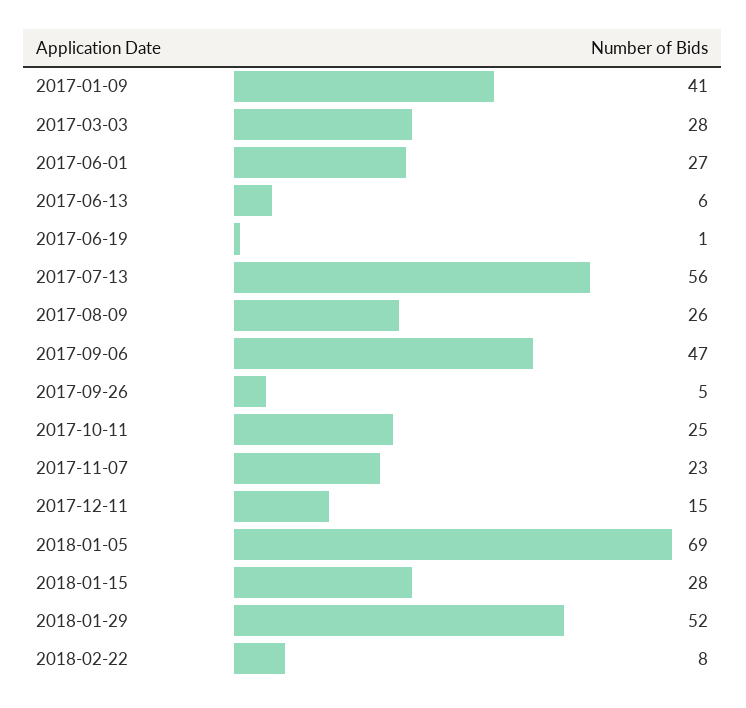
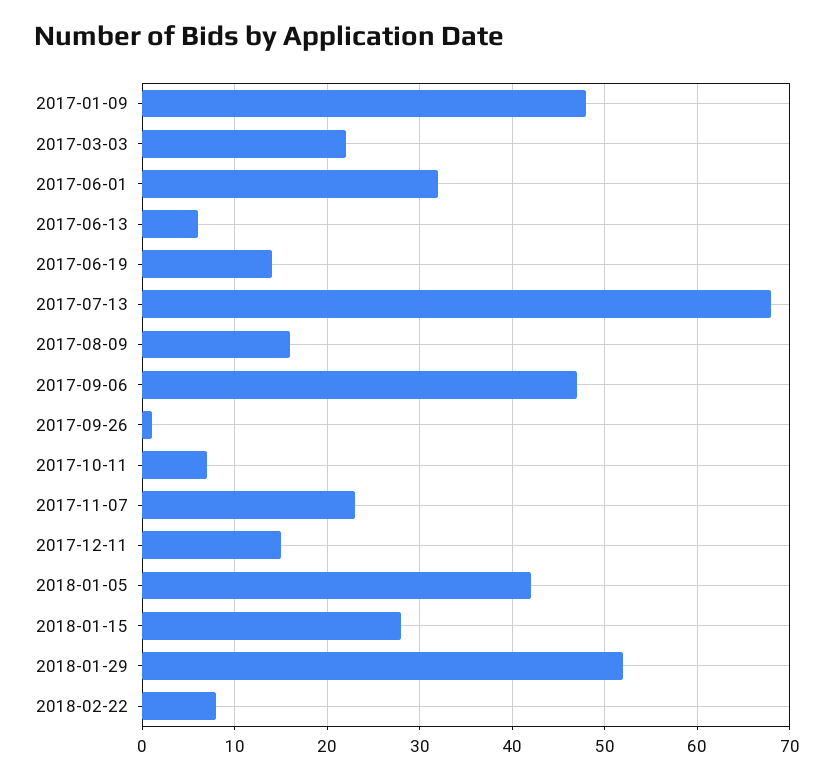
2017-01-09: 41 -> 48
2017-03-03: 28 -> 22
2017-06-01: 27 -> 32
2017-06-19: 1 -> 14
2017-07-13: 56 -> 68
2017-08-09: 26 -> 16
2017-09-26: 5 -> 1
2017-10-11: 25 -> 7
2018-01-05: 69 -> 42

